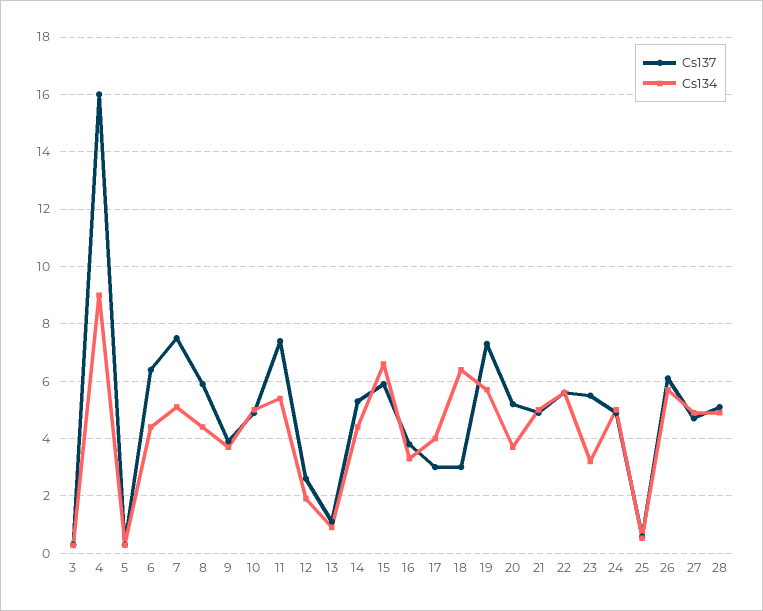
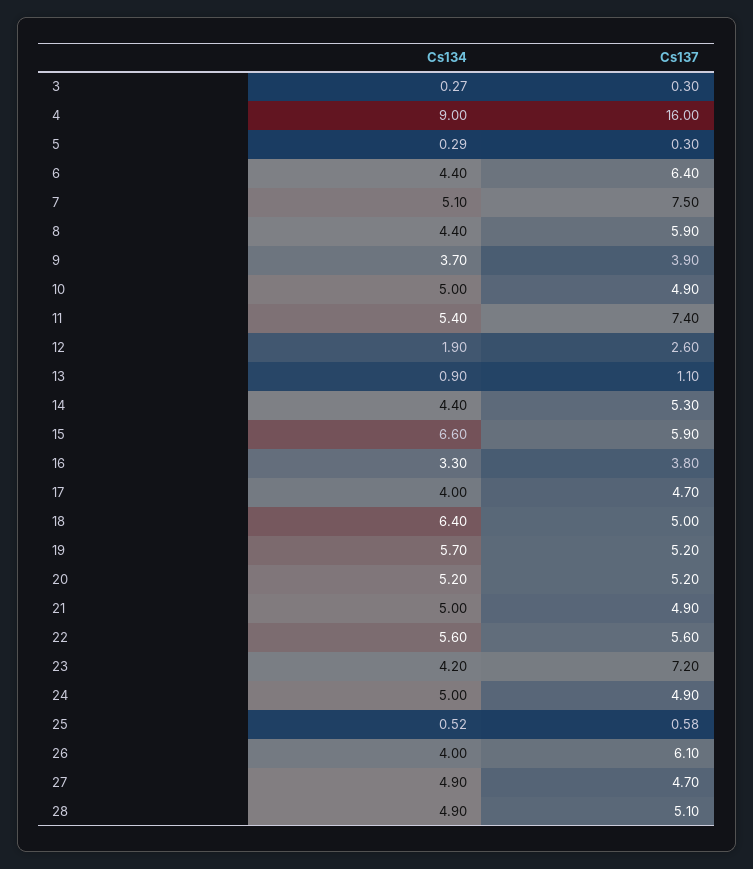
Cs137, 17: 3 -> 4.7
Cs137, 18: 3 -> 5
Cs137, 19: 7.25 -> 5.2
Cs134, 20: 3.75 -> 5.2
Cs137, 23: 5.5 -> 7.2
Cs134, 23: 3.25 -> 4.2
Cs134, 26: 5.75 -> 4

